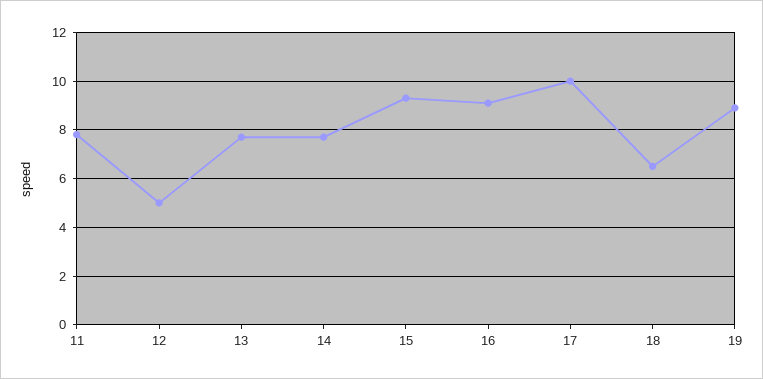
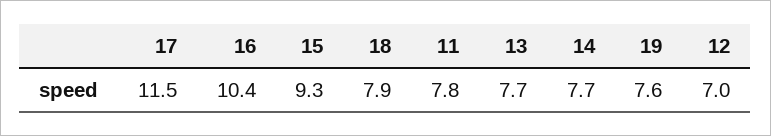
12: 5 -> 7
16: 9 -> 10.4
17: 10 -> 11.5
18: 6.5 -> 7.9
19: 9 -> 7.6

